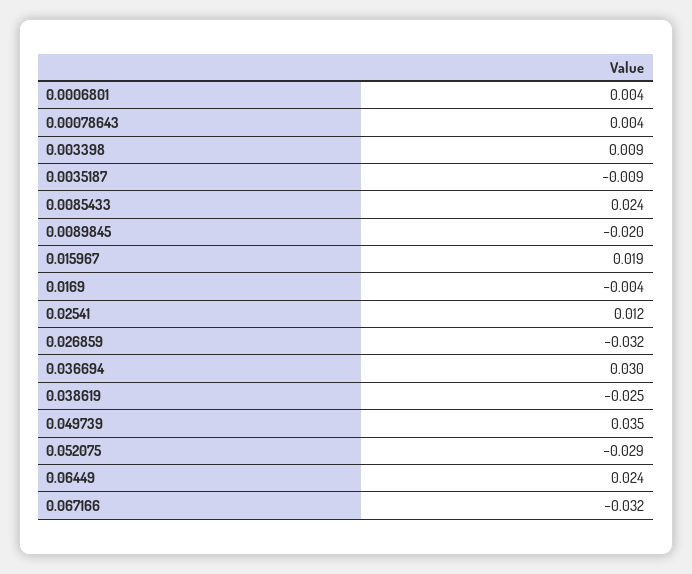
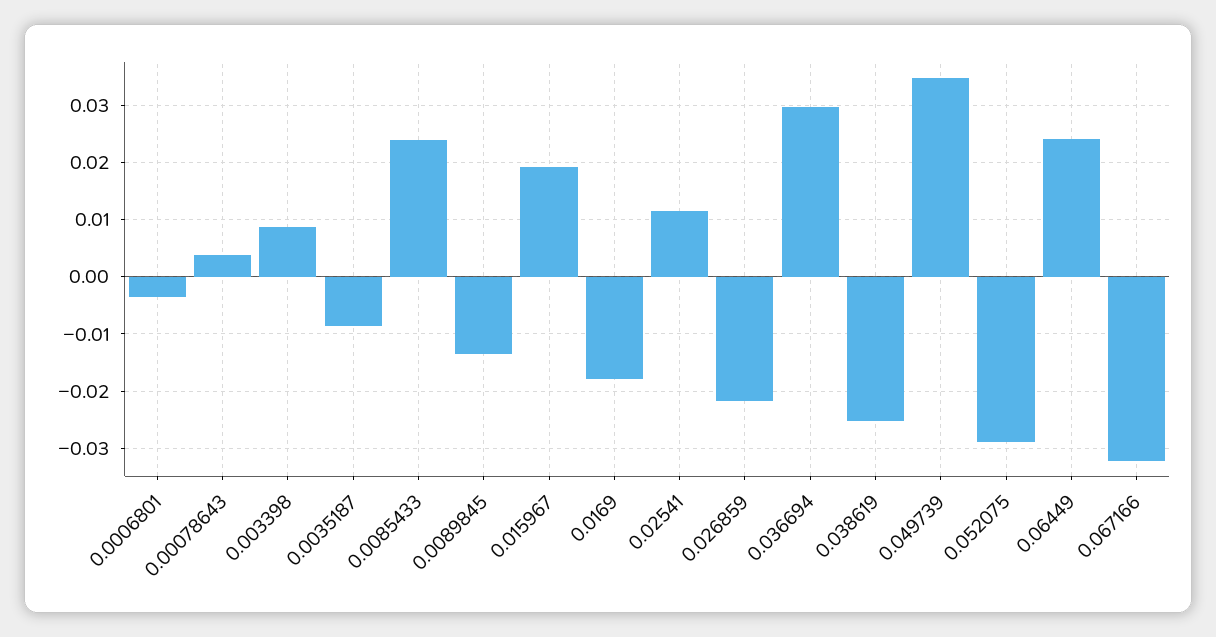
0.0006801: 0.004 -> -0.004
0.0089845: -0.02 -> -0.014
0.0169: -0.004 -> -0.018
0.026859: -0.032 -> -0.022

